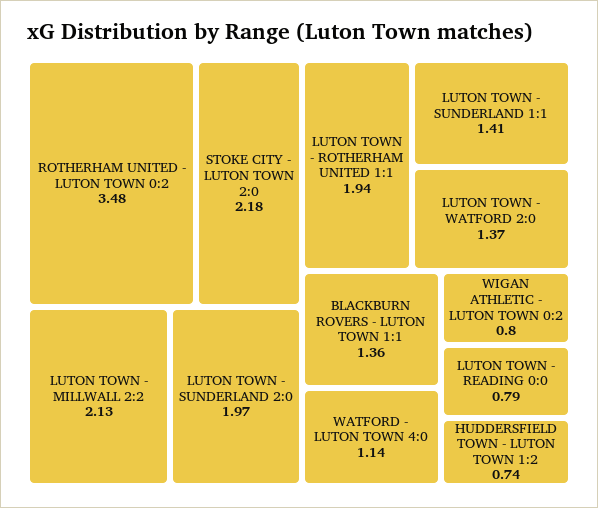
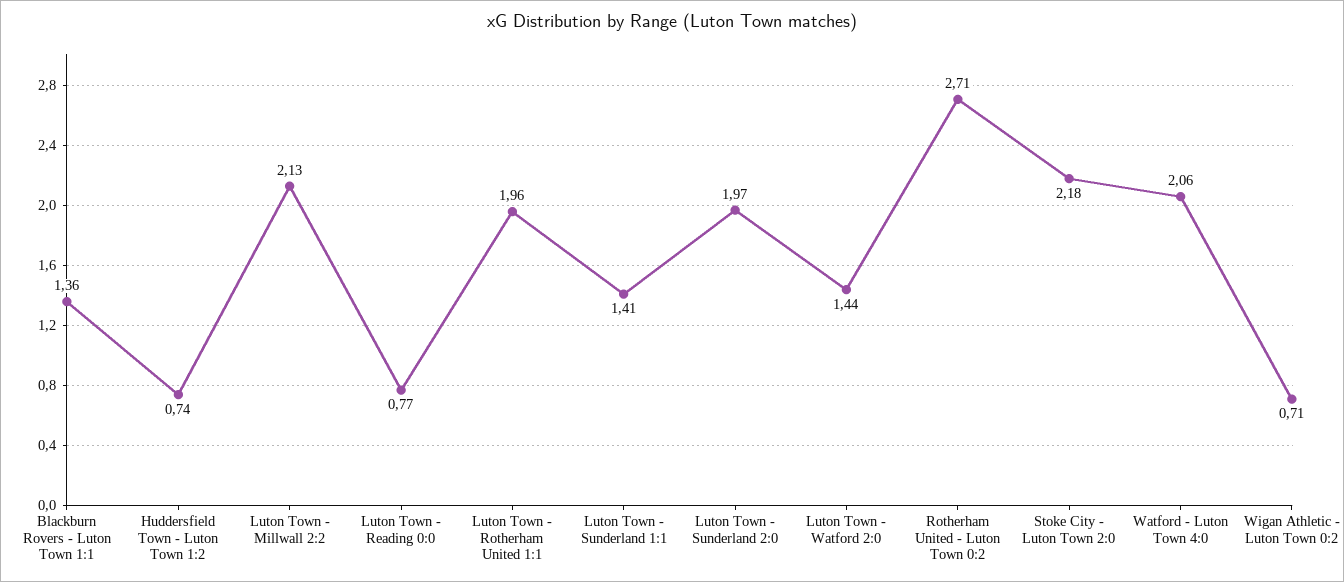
ROTHERHAM UNITED - LUTON TOWN 0:2: 3.48 -> 2.71
LUTON TOWN - ROTHERHAM UNITED 1:1: 1.94 -> 1.96
LUTON TOWN - WATFORD 2:0: 1.37 -> 1.44
WATFORD - LUTON TOWN 4:0: 1.14 -> 2.06
WIGAN ATHLETIC - LUTON TOWN 0:2: 0.8 -> 0.71
LUTON TOWN - READING 0:0: 0.79 -> 0.77

